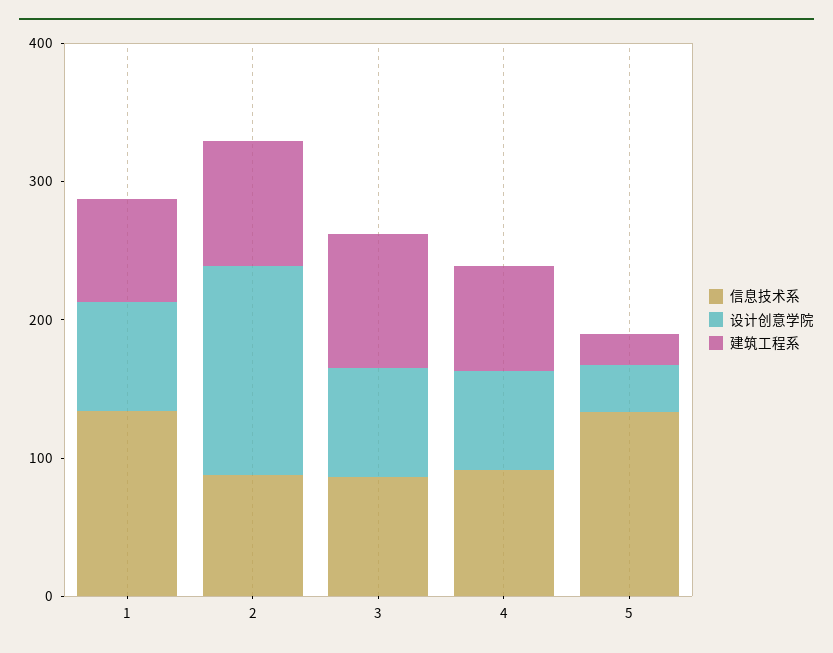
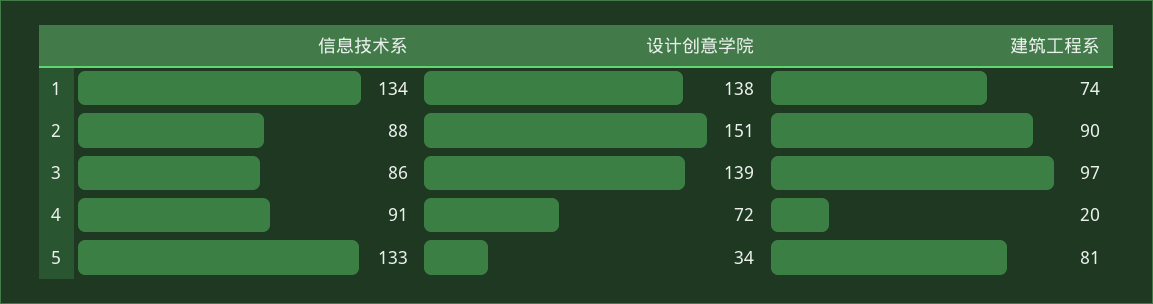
设计创意学院, 1: 80 -> 138
设计创意学院, 3: 80 -> 139
建筑工程系, 4: 80 -> 20
建筑工程系, 5: 20 -> 81

